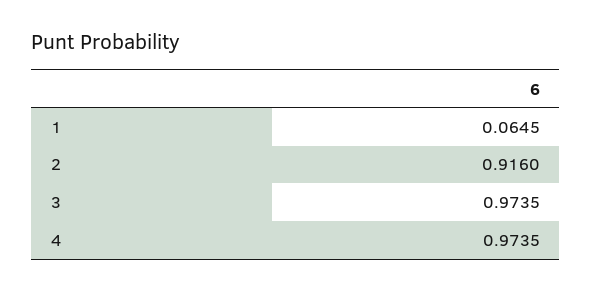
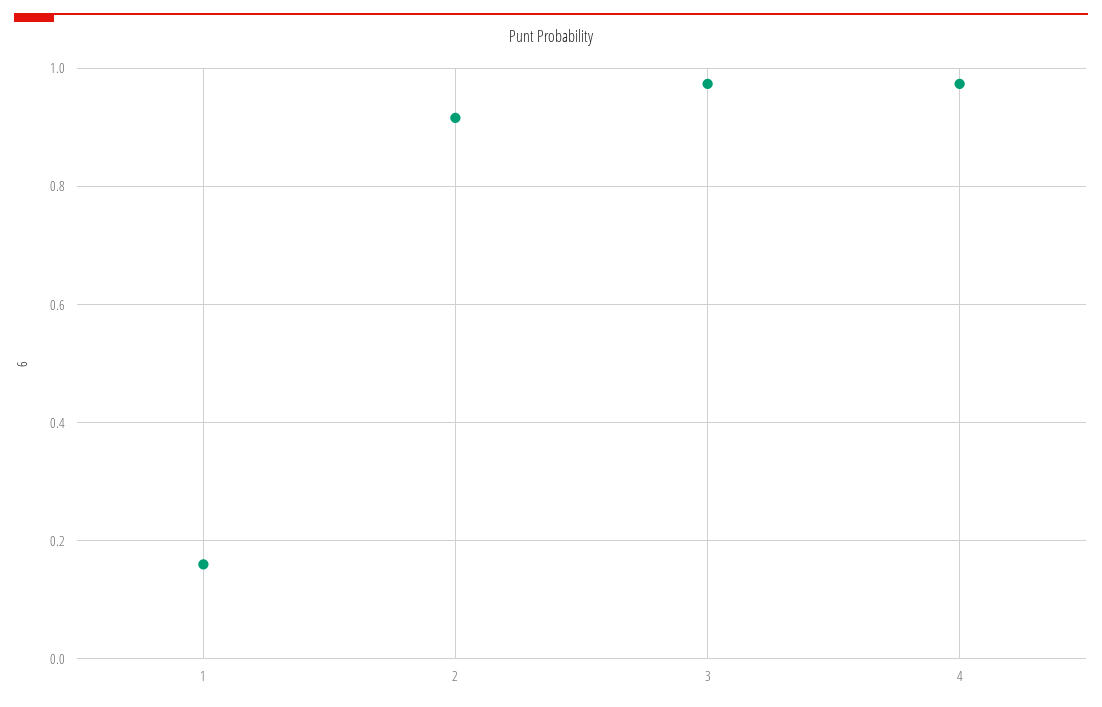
1: 0.0645 -> 0.16

